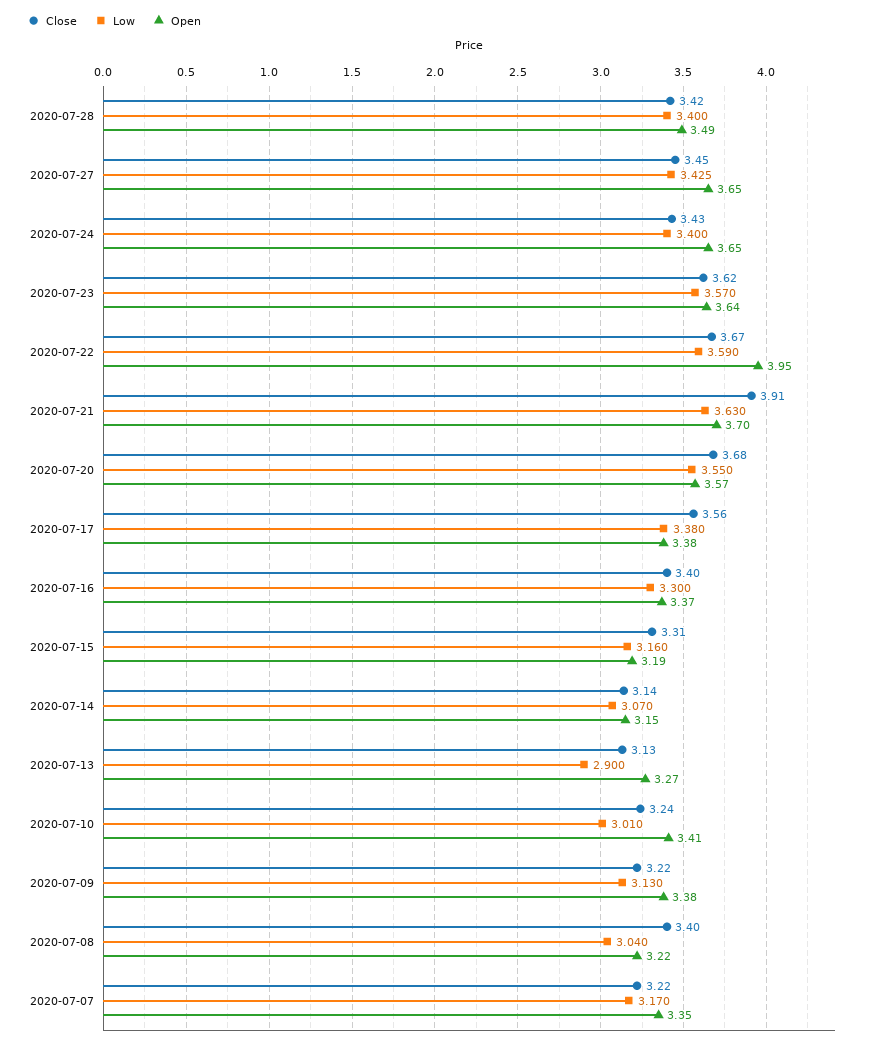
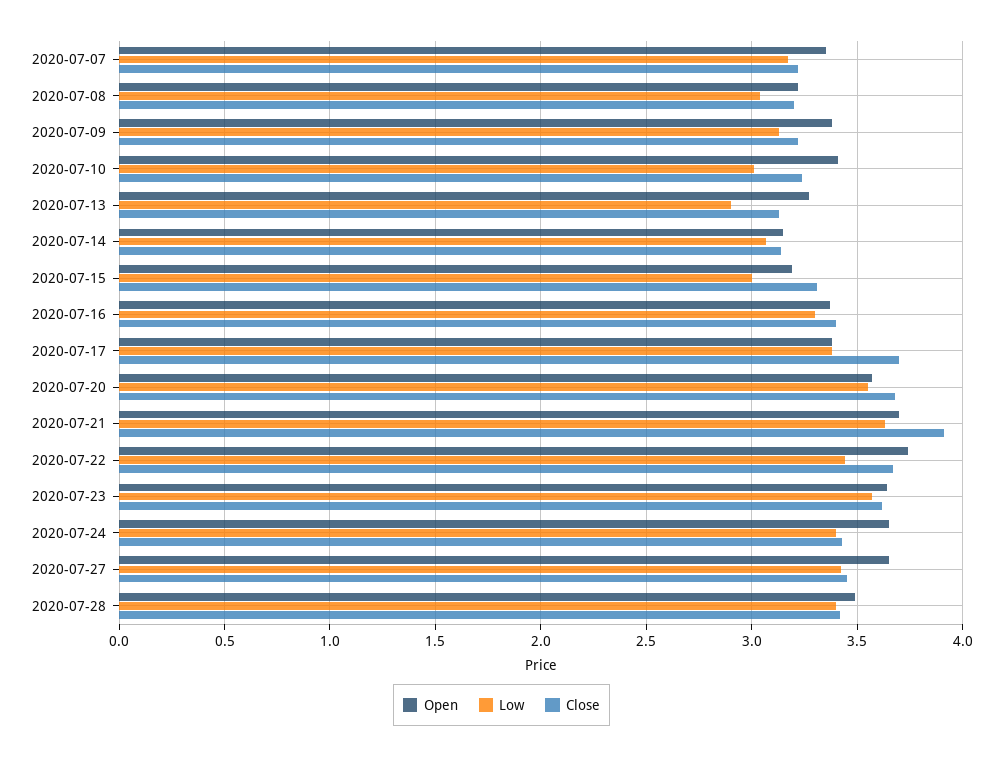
Low, 2020-07-22: 3.59 -> 3.45
Open, 2020-07-22: 3.95 -> 3.75
Close, 2020-07-17: 3.56 -> 3.7
Low, 2020-07-15: 3.16 -> 3
Close, 2020-07-08: 3.4 -> 3.2

